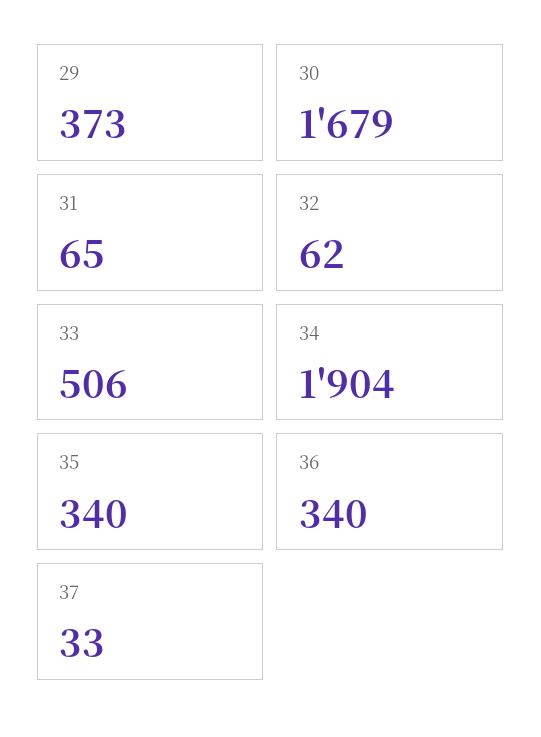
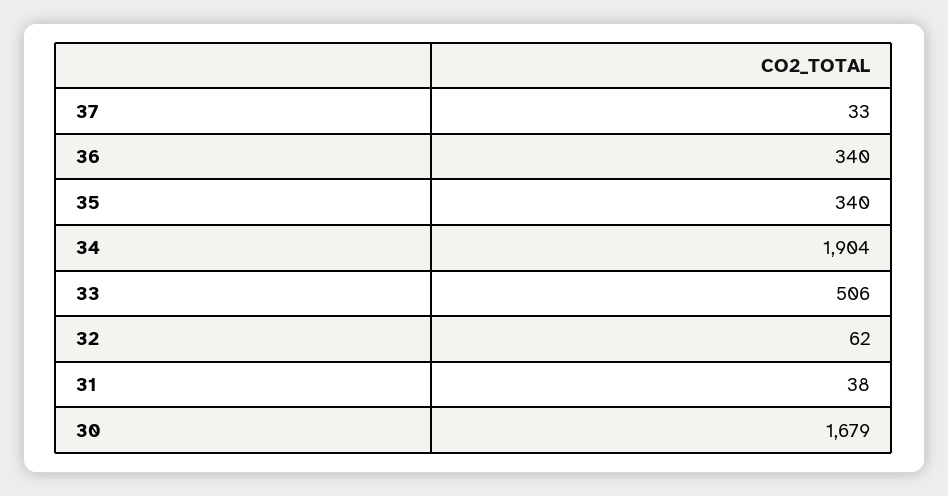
29: 373 -> none
31: 65 -> 38

